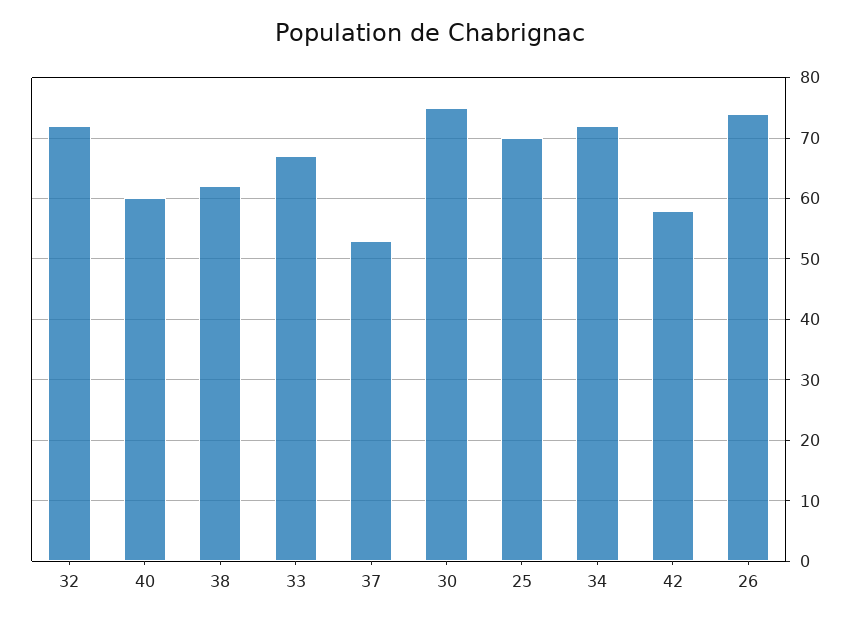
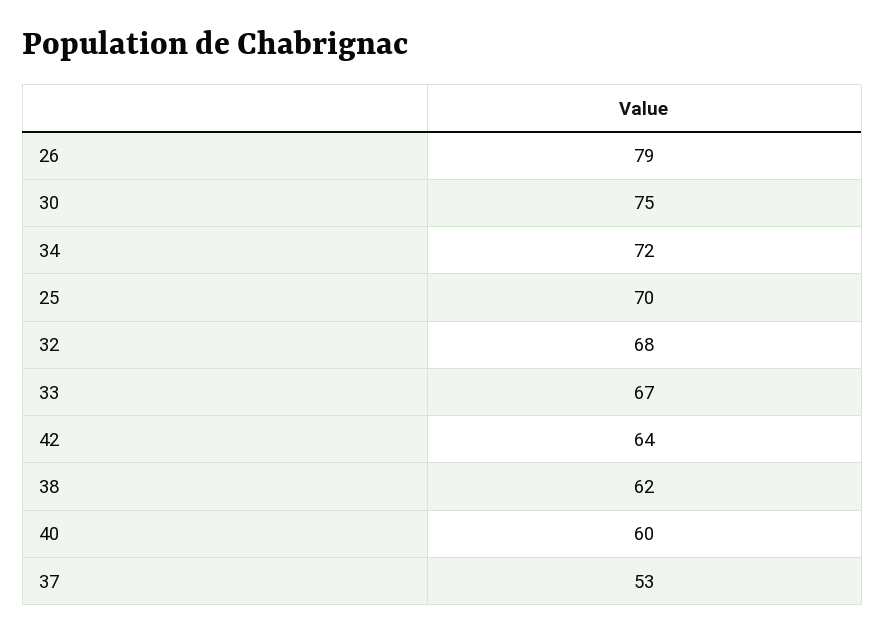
32: 72 -> 68
42: 58 -> 64
26: 74 -> 79

